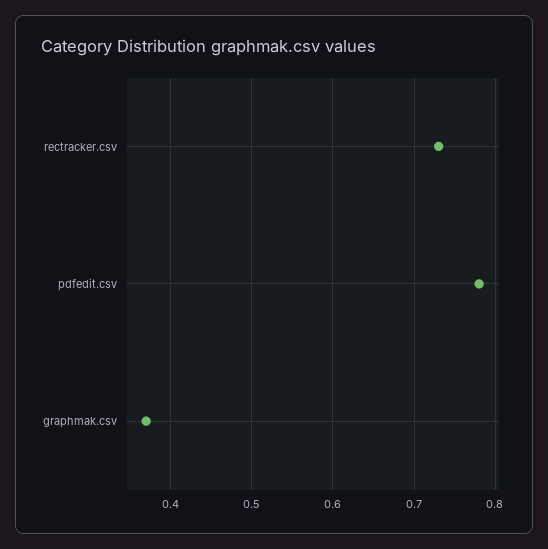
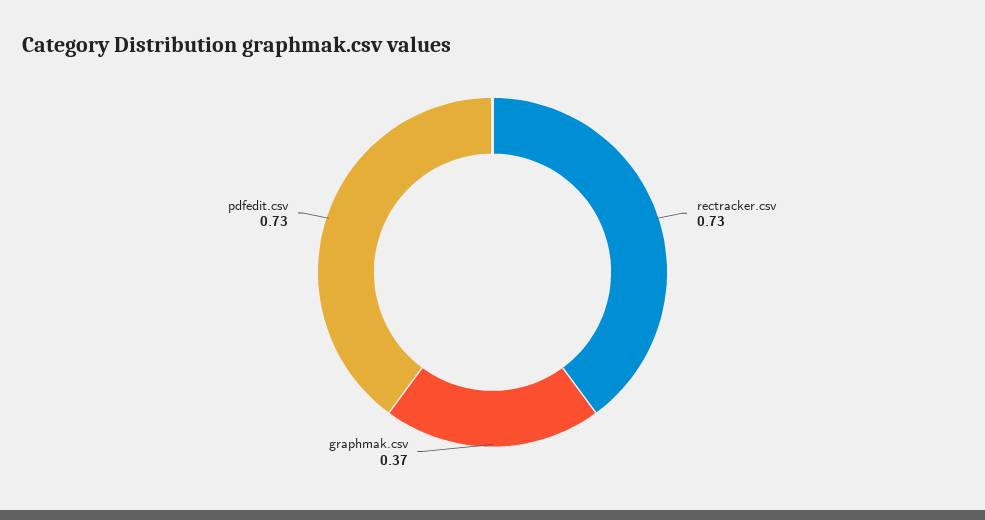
pdfedit.csv: 0.78 -> 0.73

